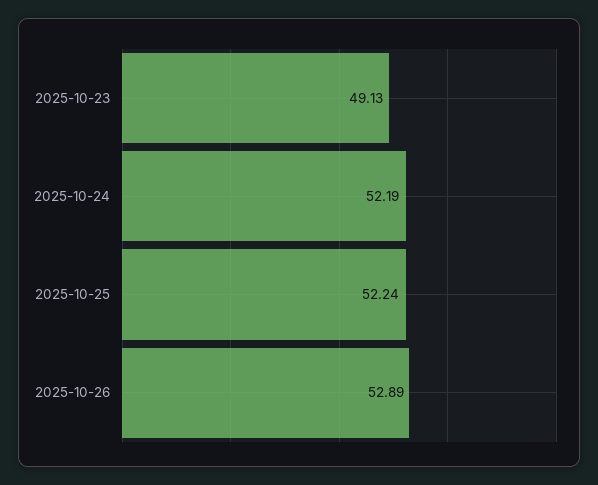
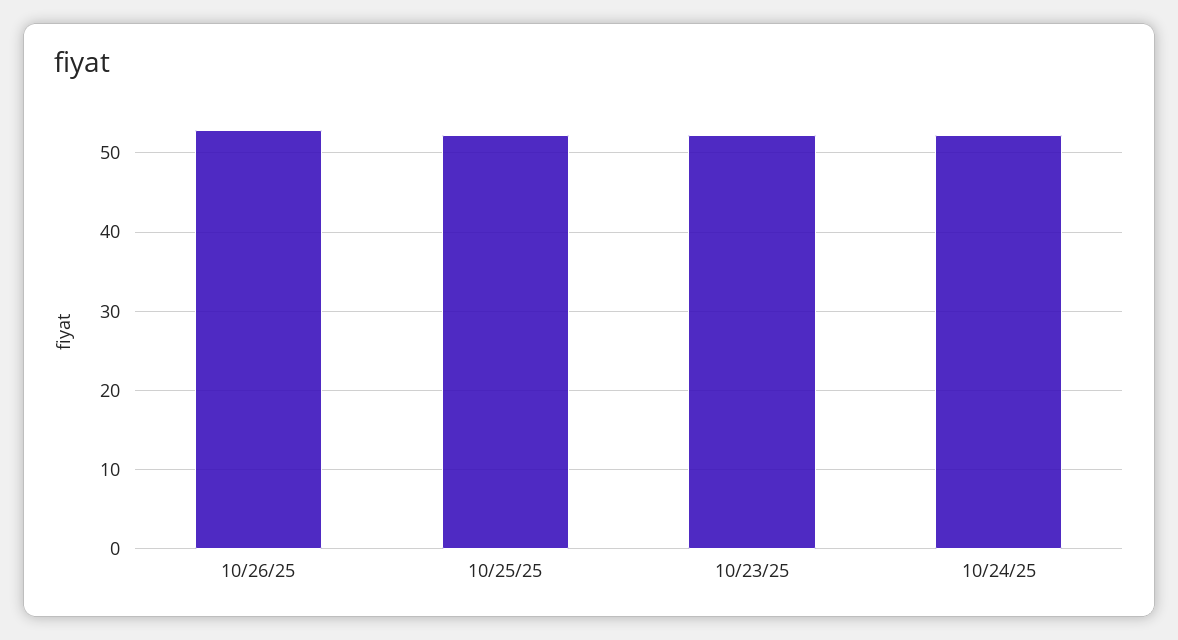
2025-10-23: 49.13 -> 52

